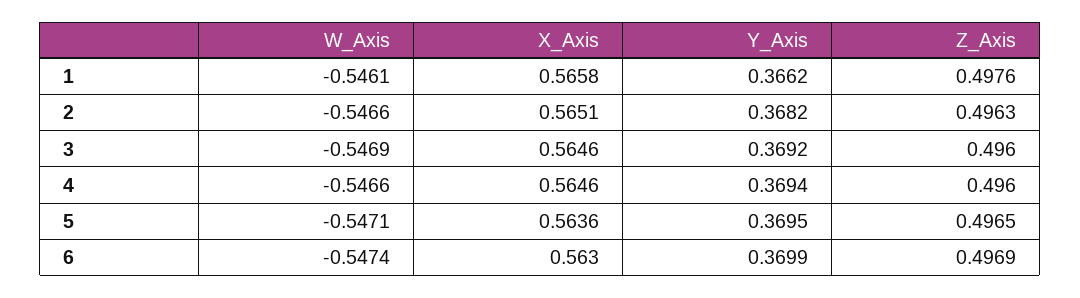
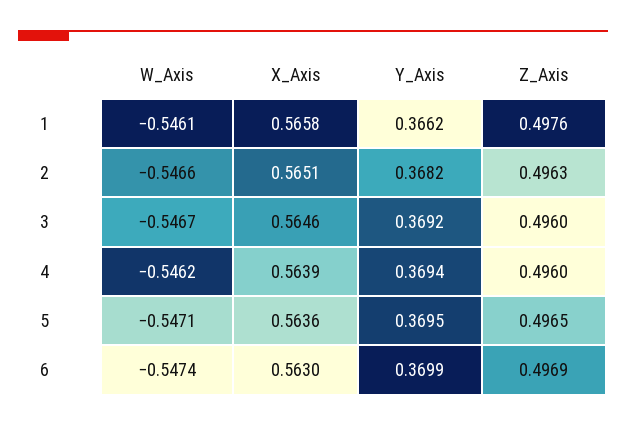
W_Axis, 3: -0.5469 -> -0.5467
W_Axis, 4: -0.5466 -> -0.5462
X_Axis, 4: 0.5646 -> 0.5639

